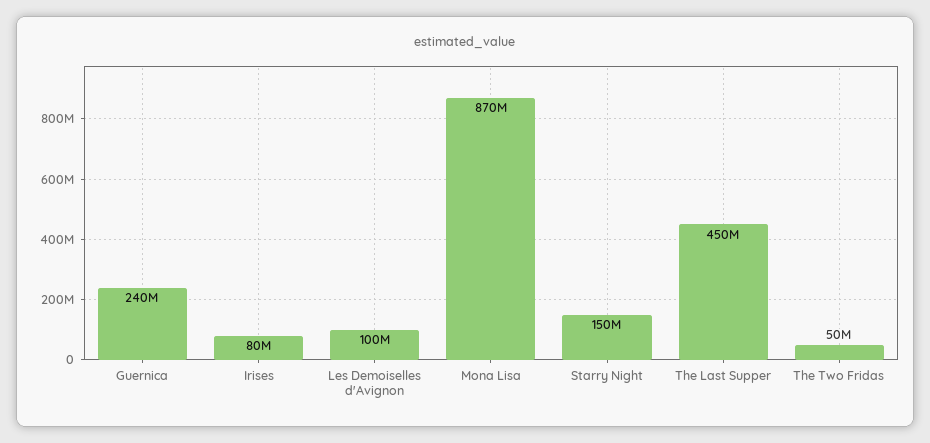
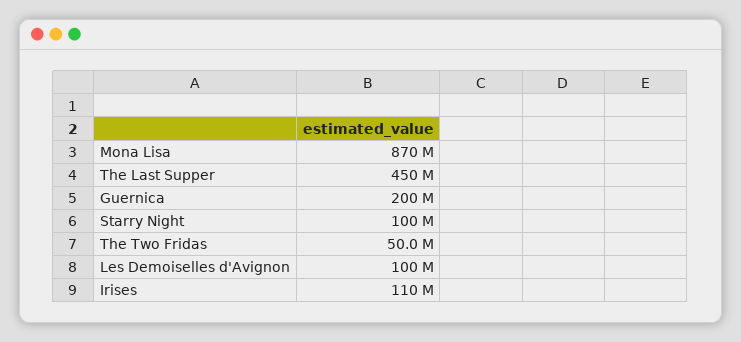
Guernica: 240000000 -> 200000000
Irises: 80000000 -> 110000000
Starry Night: 150000000 -> 100000000

